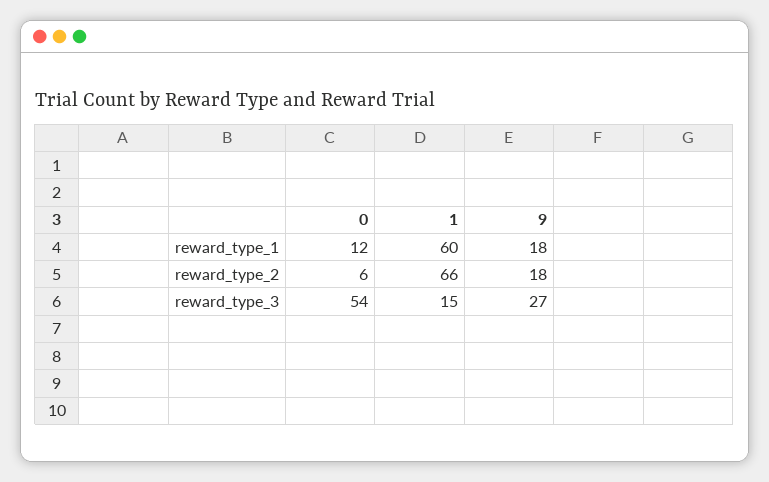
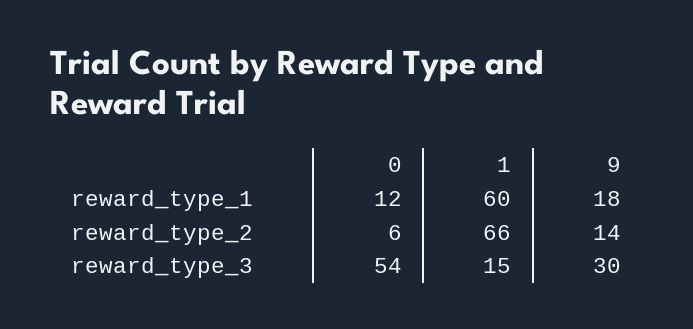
9, reward_type_2: 18 -> 14
9, reward_type_3: 27 -> 30

